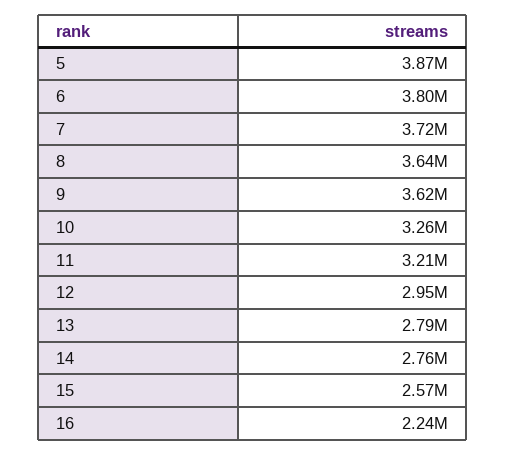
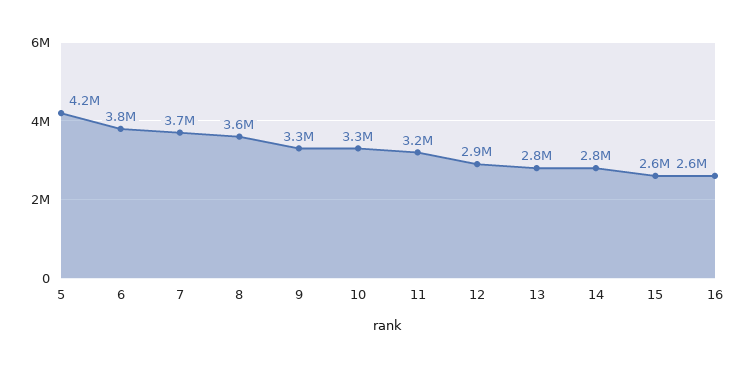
5: 3870000 -> 4200000
9: 3620000 -> 3300000
16: 2240000 -> 2600000

